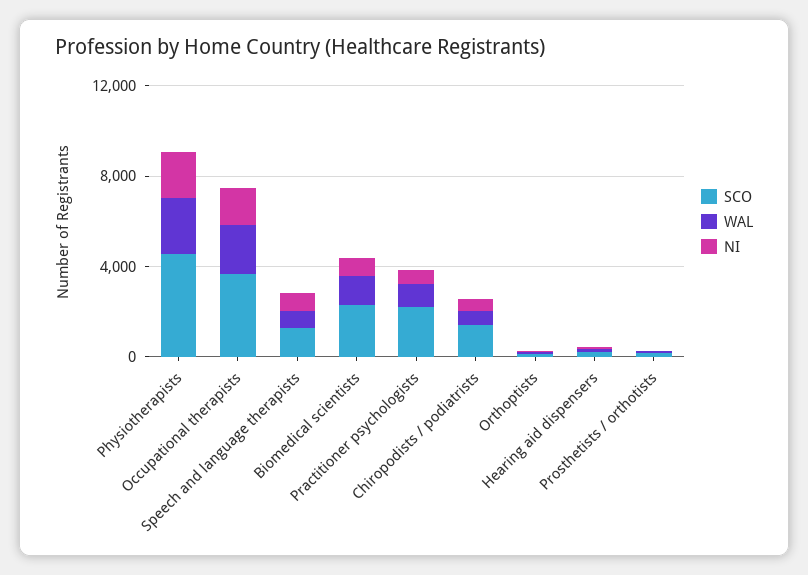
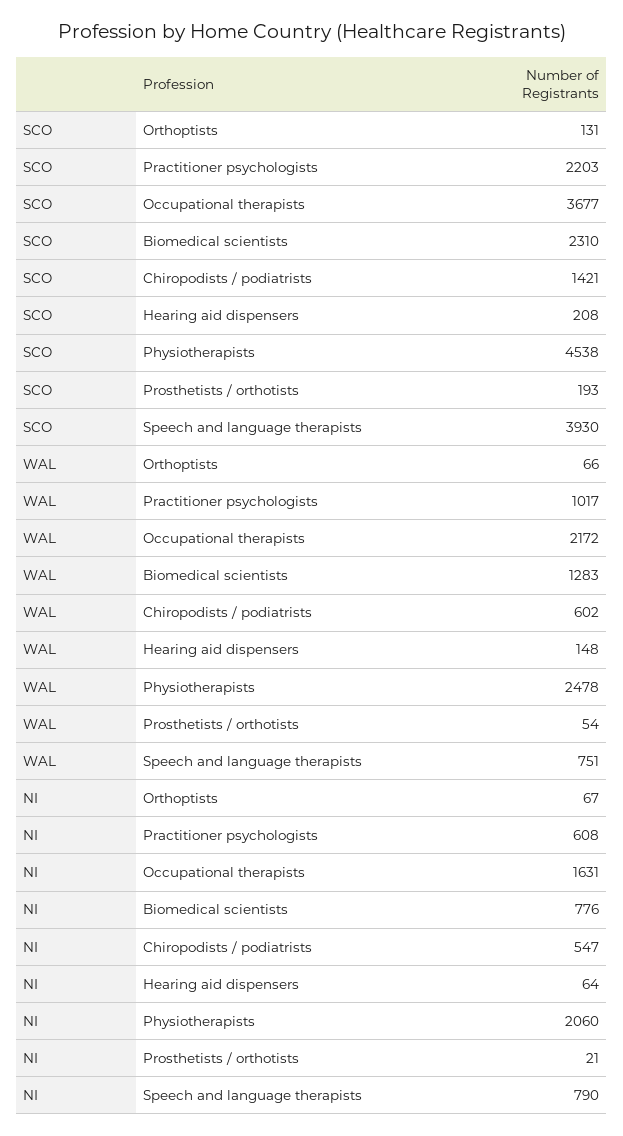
SCO, Speech and language therapists: 1000 -> 3930

